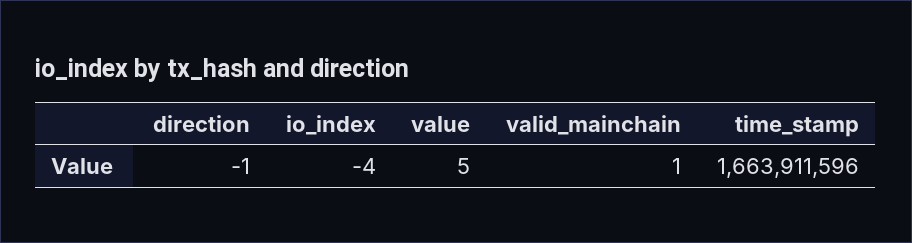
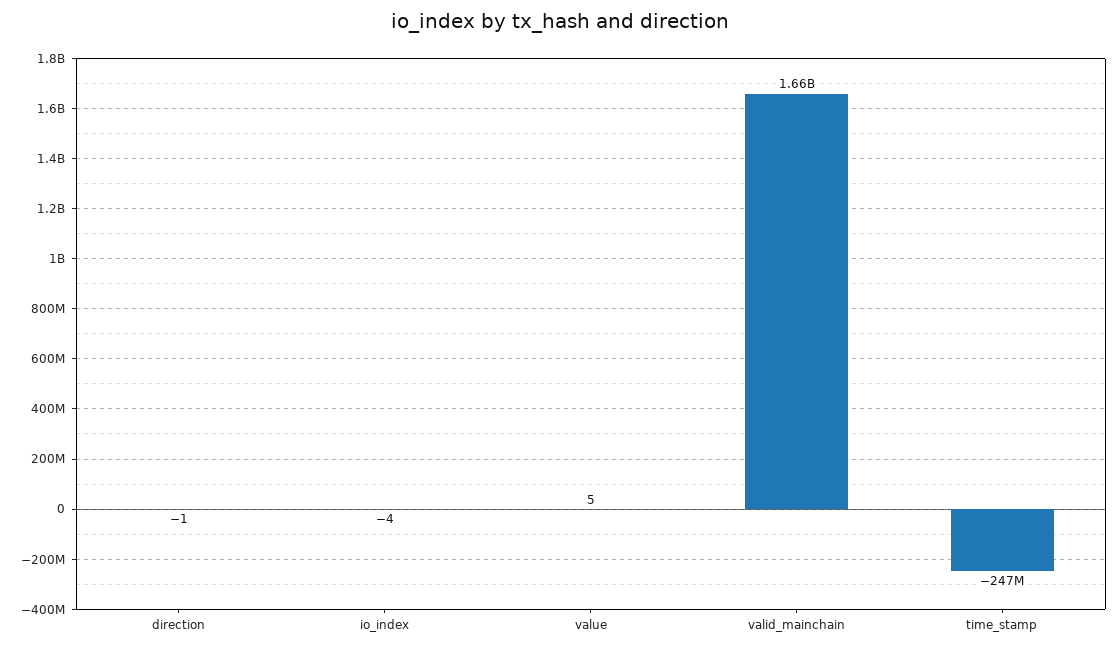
valid_mainchain: 1 -> 1660000000
time_stamp: 1663911596 -> -247000000

